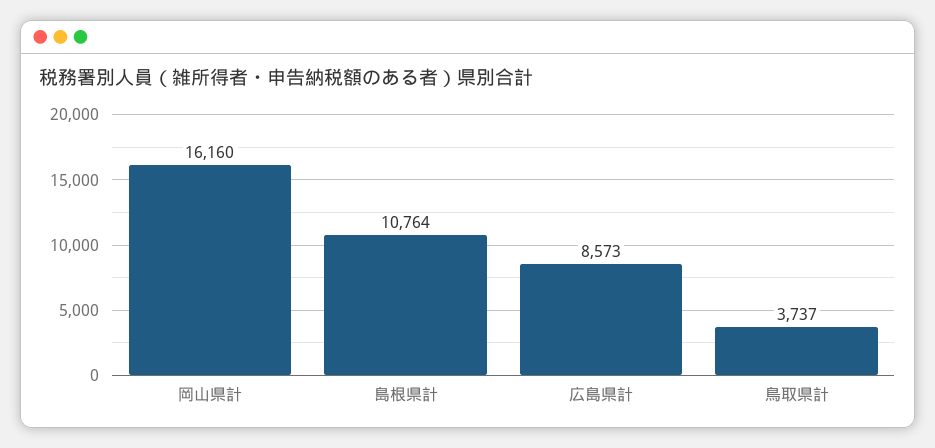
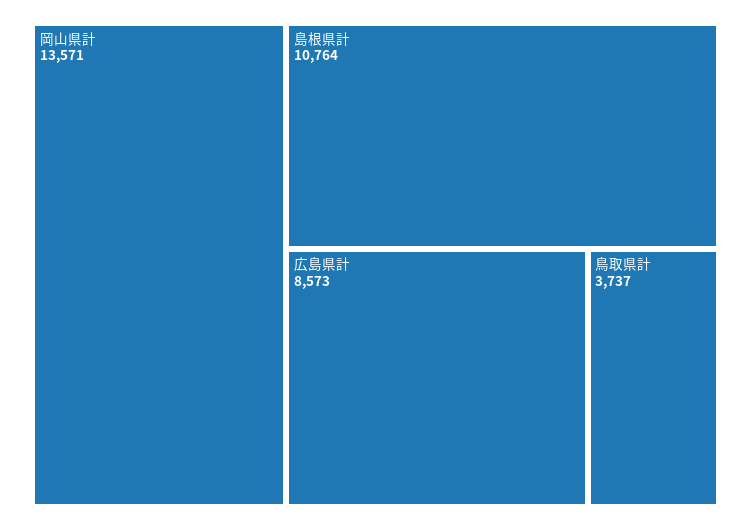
岡山県計: 16160 -> 13571

